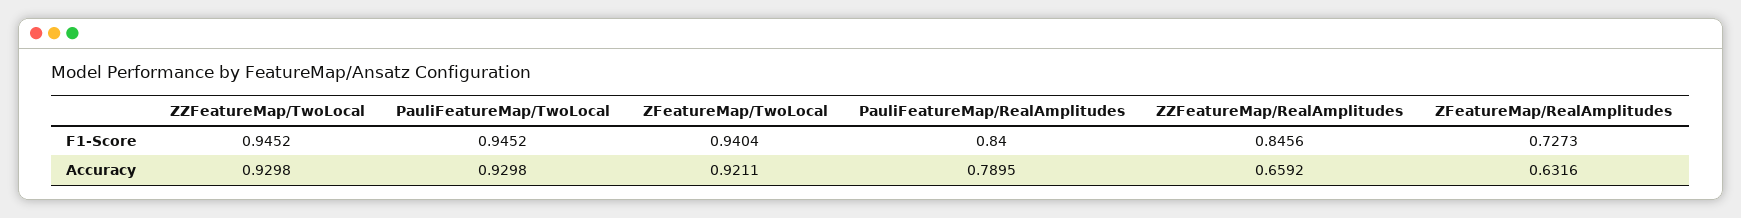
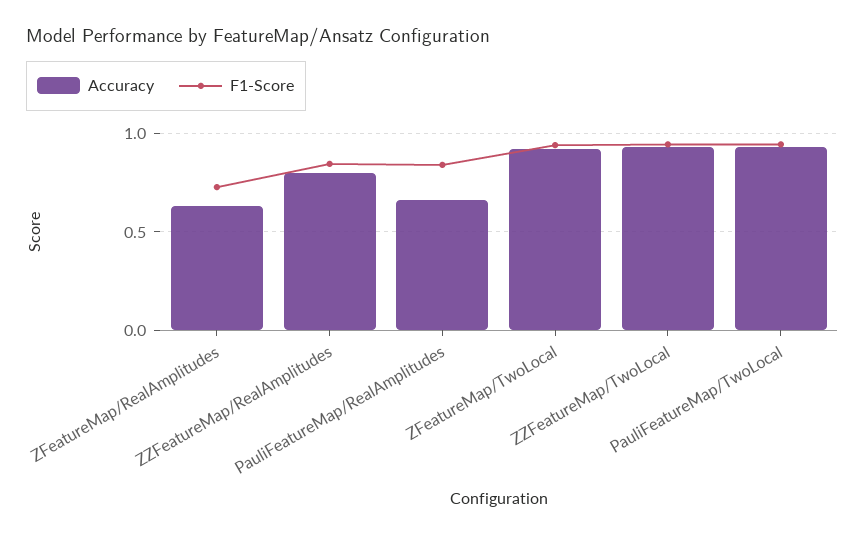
Accuracy, PauliFeatureMap/RealAmplitudes: 0.7895 -> 0.65
Accuracy, ZZFeatureMap/RealAmplitudes: 0.6592 -> 0.8

